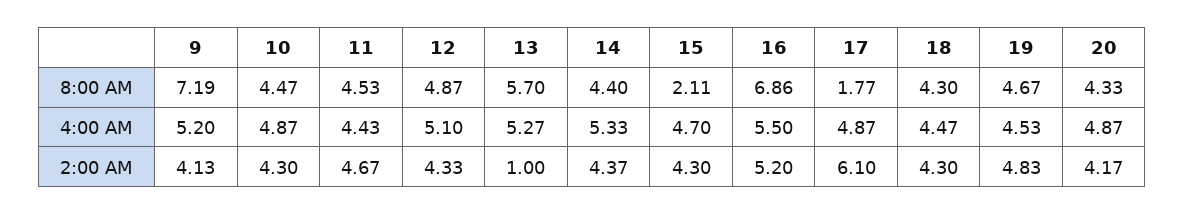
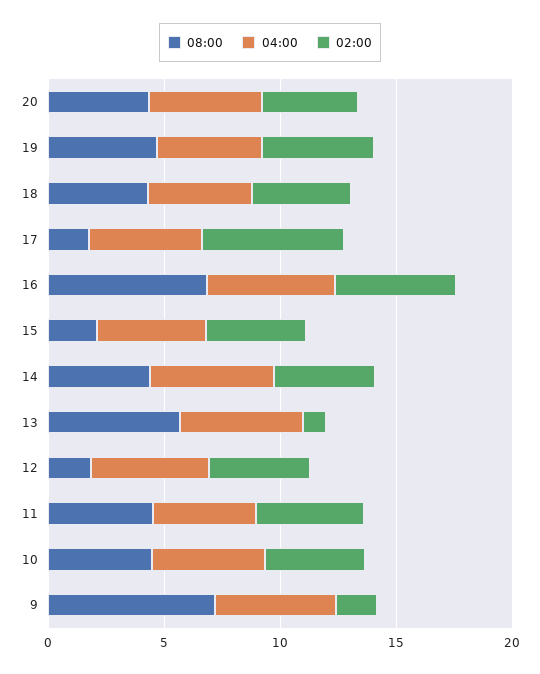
8:00 AM, 12: 4.87 -> 2
2:00 AM, 9: 4.13 -> 2

